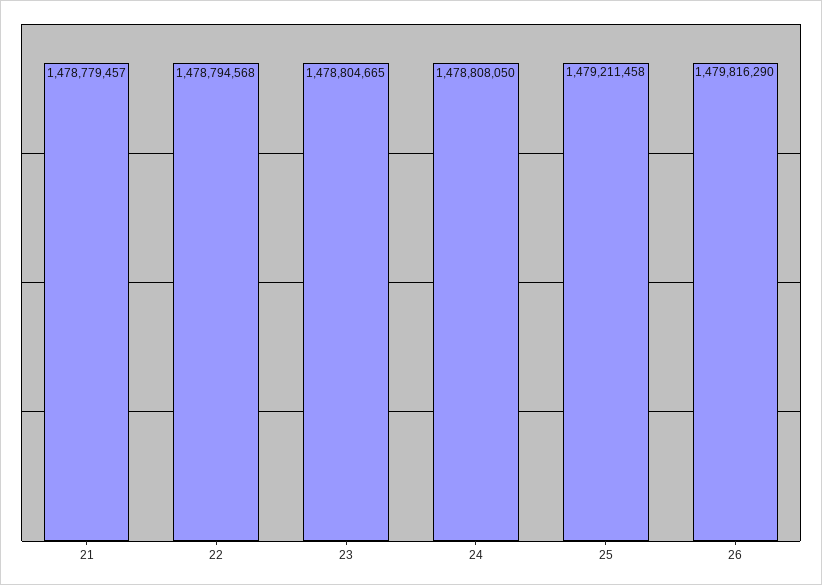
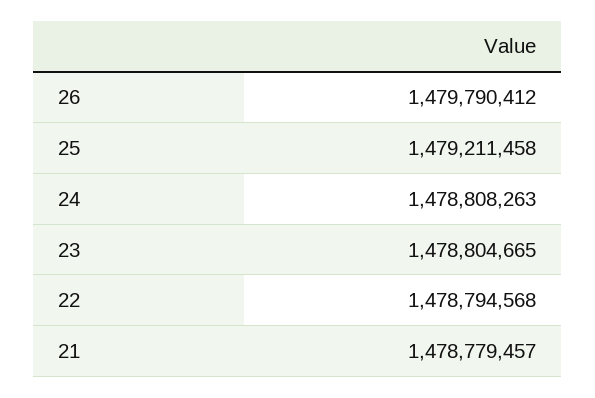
24: 1478808050 -> 1478808263
26: 1479816290 -> 1479790412

